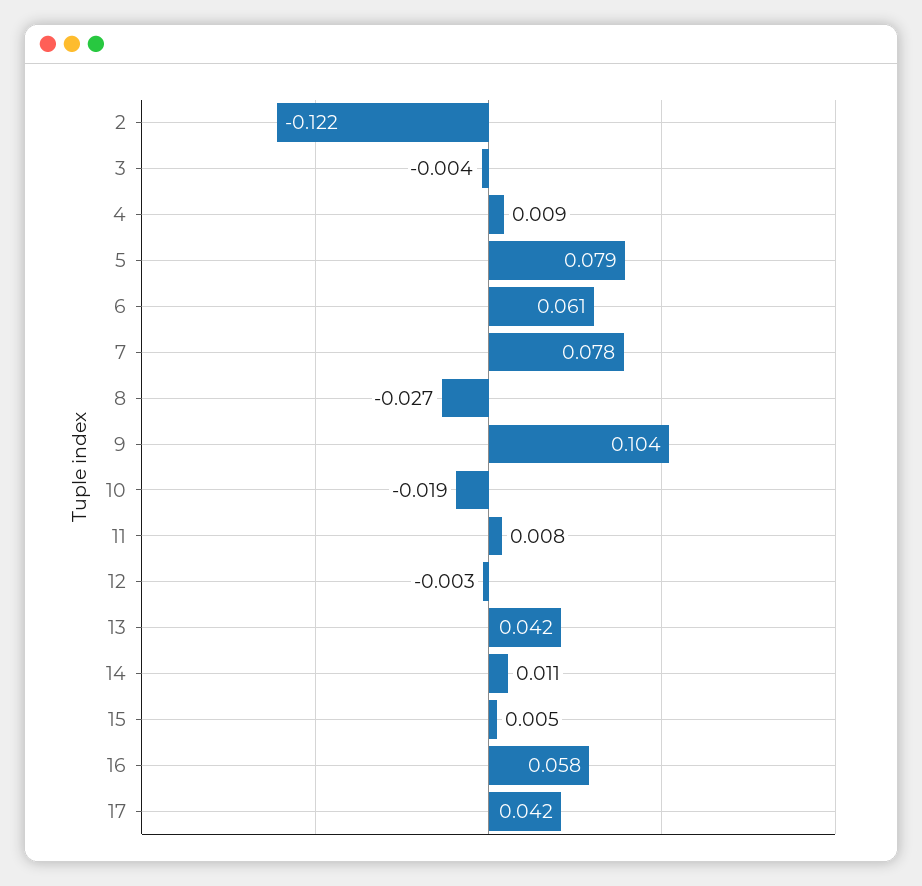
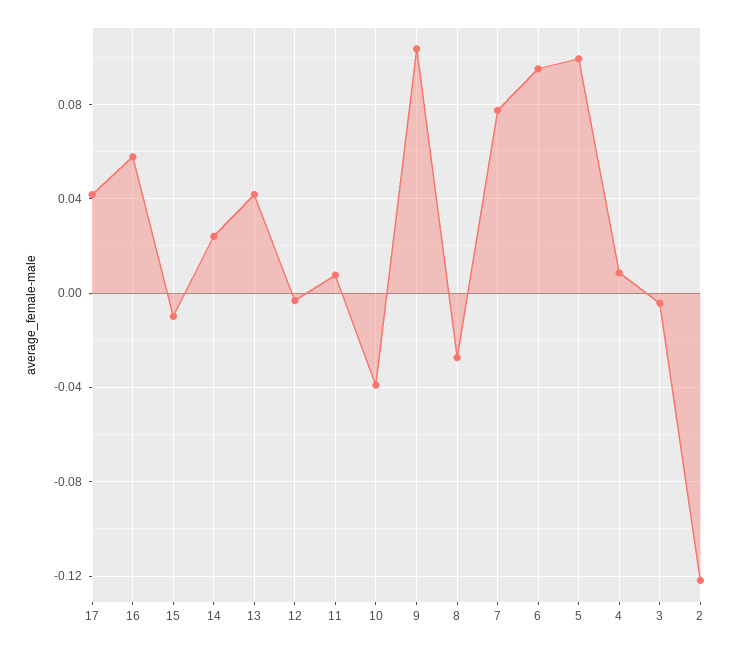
5: 0.079 -> 0.1
6: 0.061 -> 0.095
10: -0.019 -> -0.04
14: 0.011 -> 0.025
15: 0.005 -> -0.01

